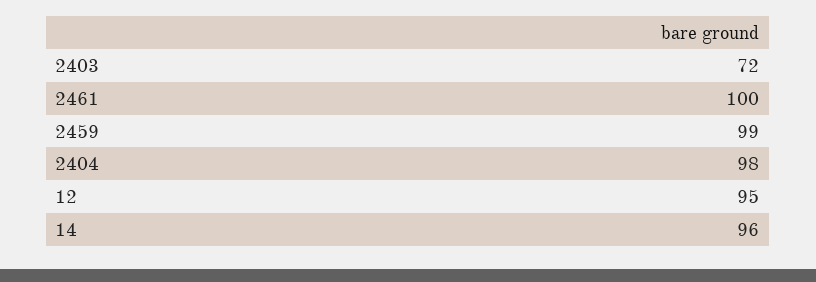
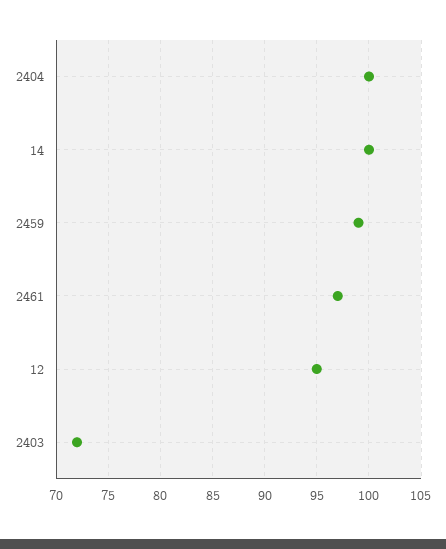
2461: 100 -> 97
2404: 98 -> 100
14: 96 -> 100

